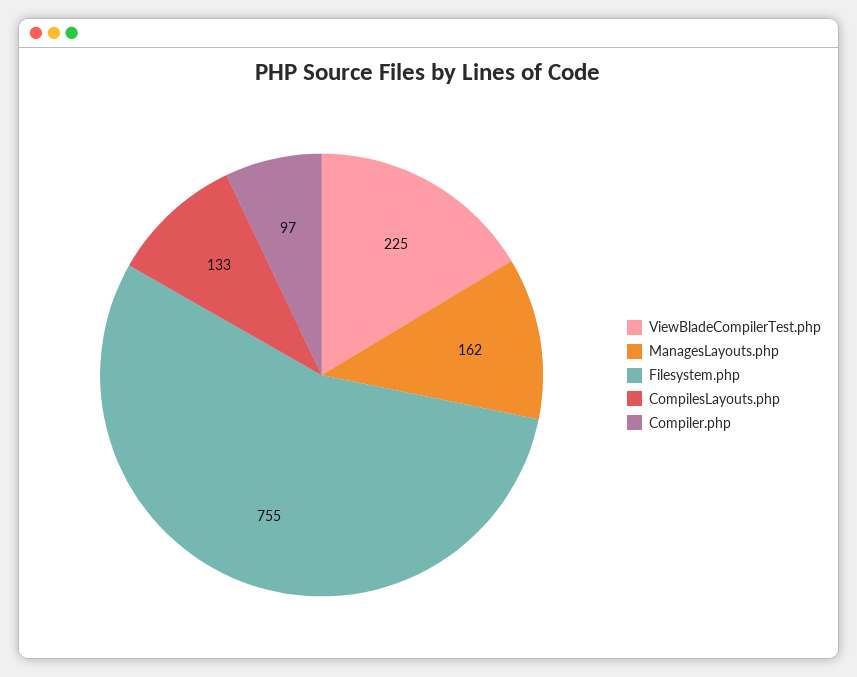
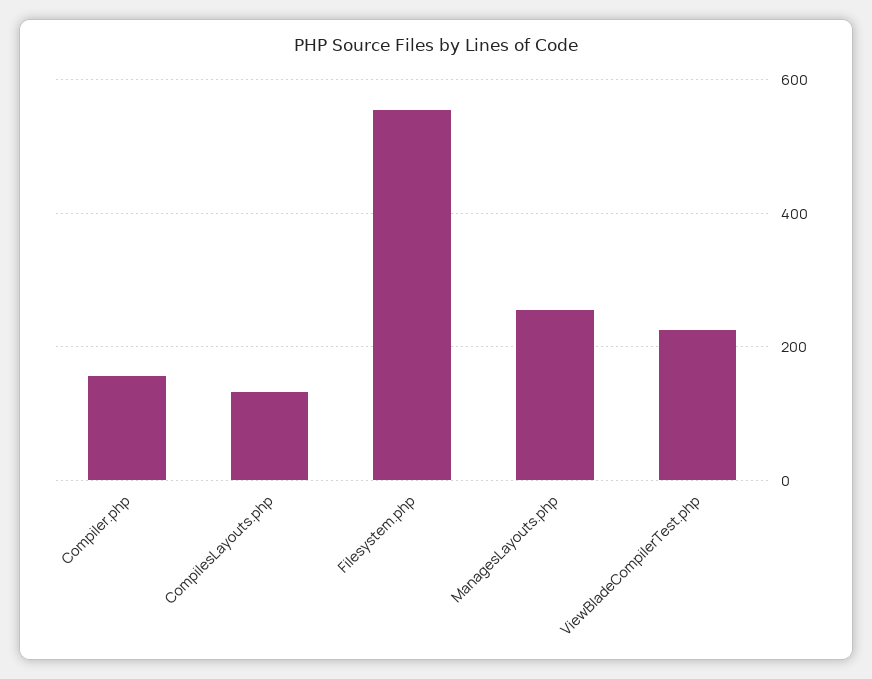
ManagesLayouts.php: 162 -> 260
Filesystem.php: 755 -> 560
Compiler.php: 97 -> 160

